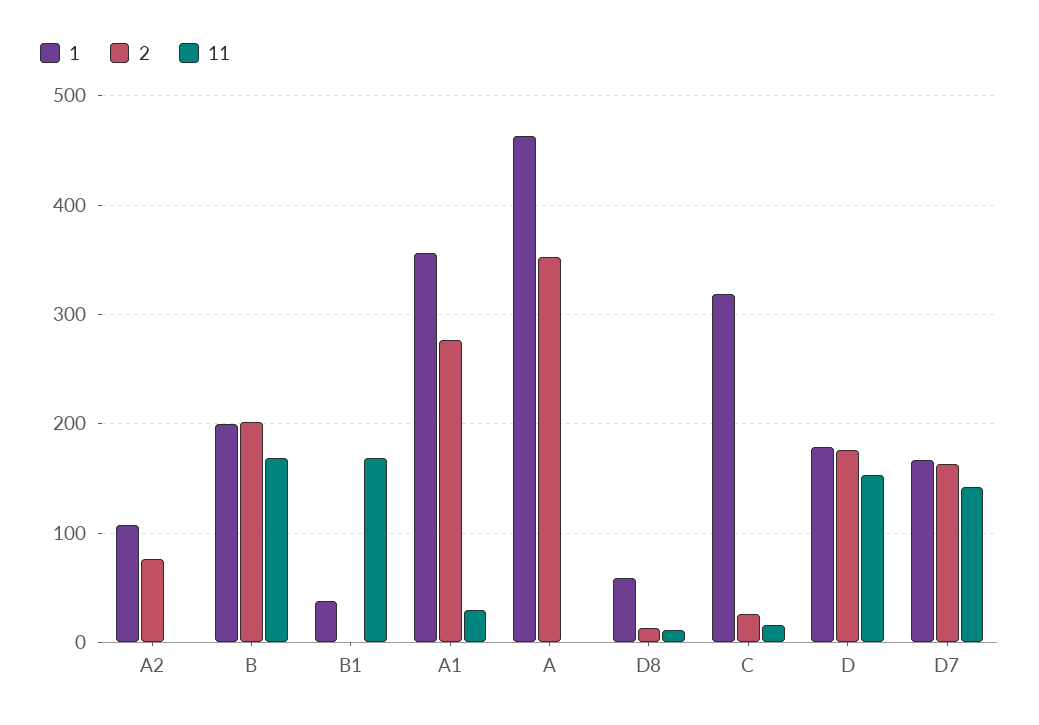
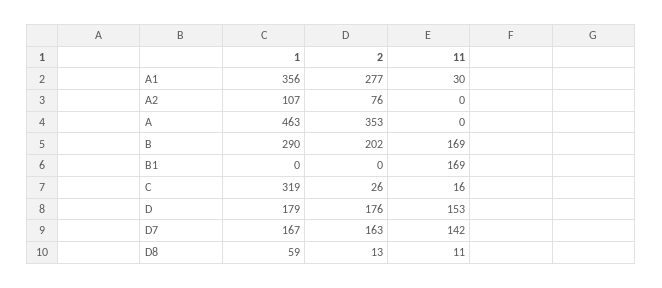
1, B: 200 -> 290
1, B1: 40 -> 0

